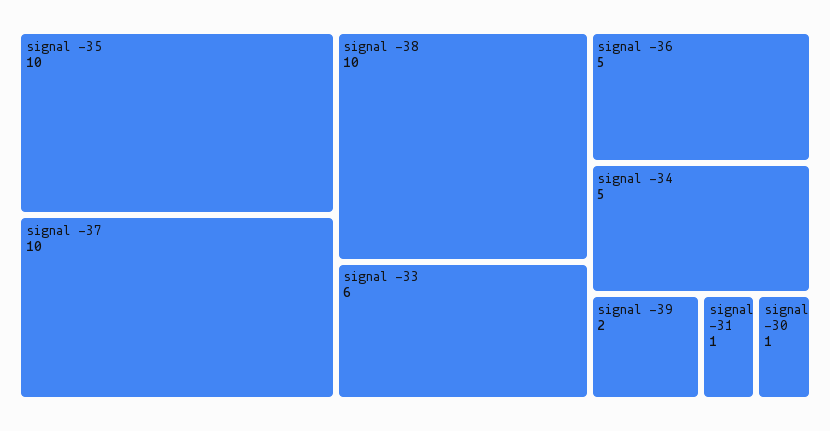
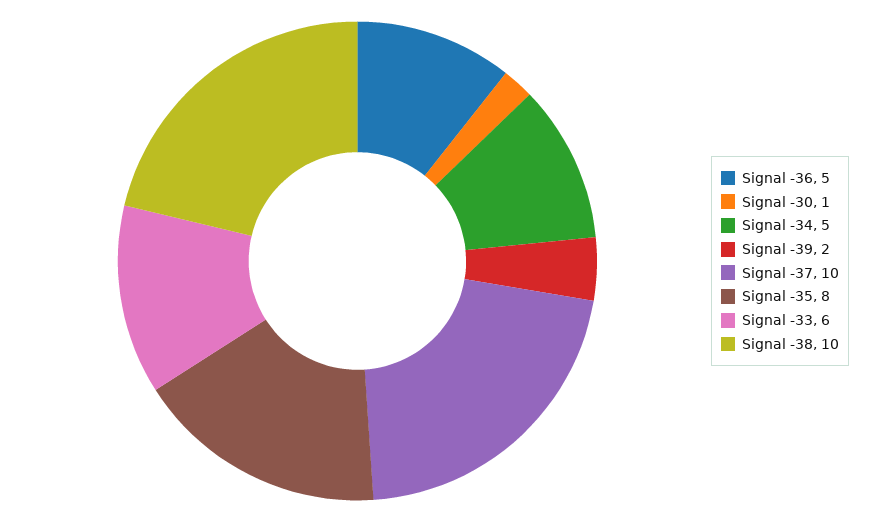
signal -35: 10 -> 8
signal -31: 1 -> none

